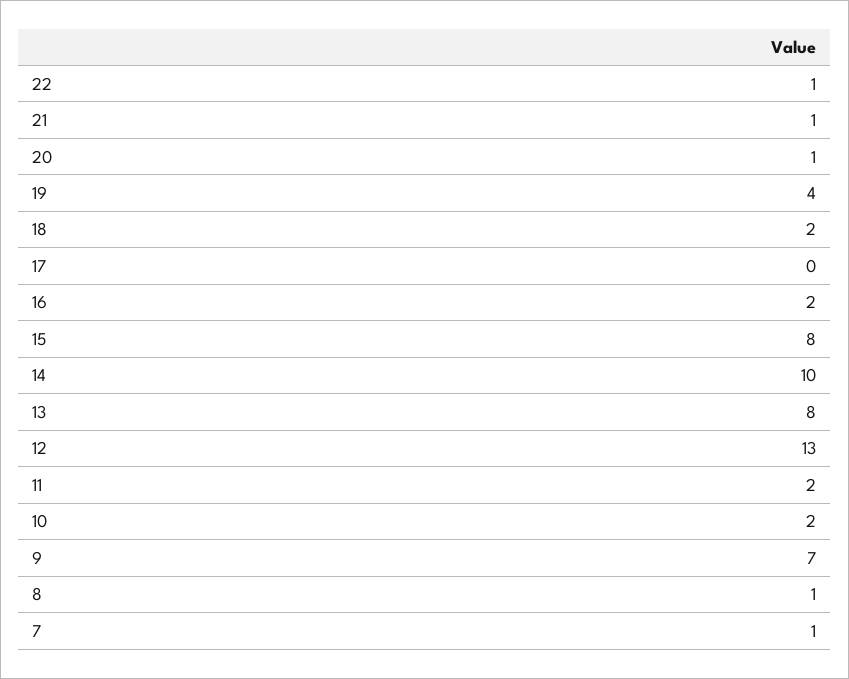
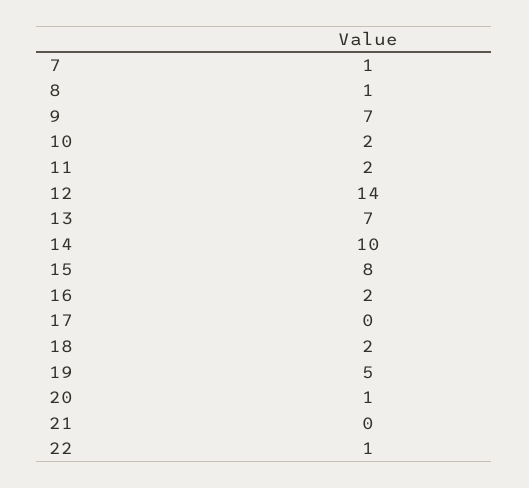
21: 1 -> 0
19: 4 -> 5
13: 8 -> 7
12: 13 -> 14

